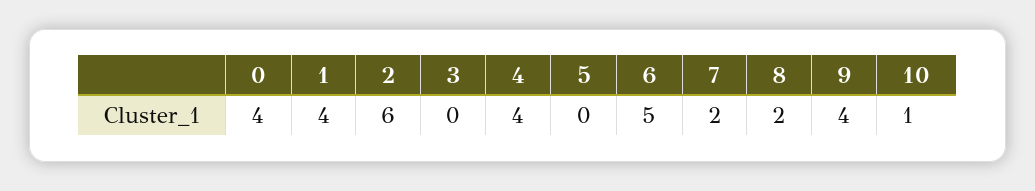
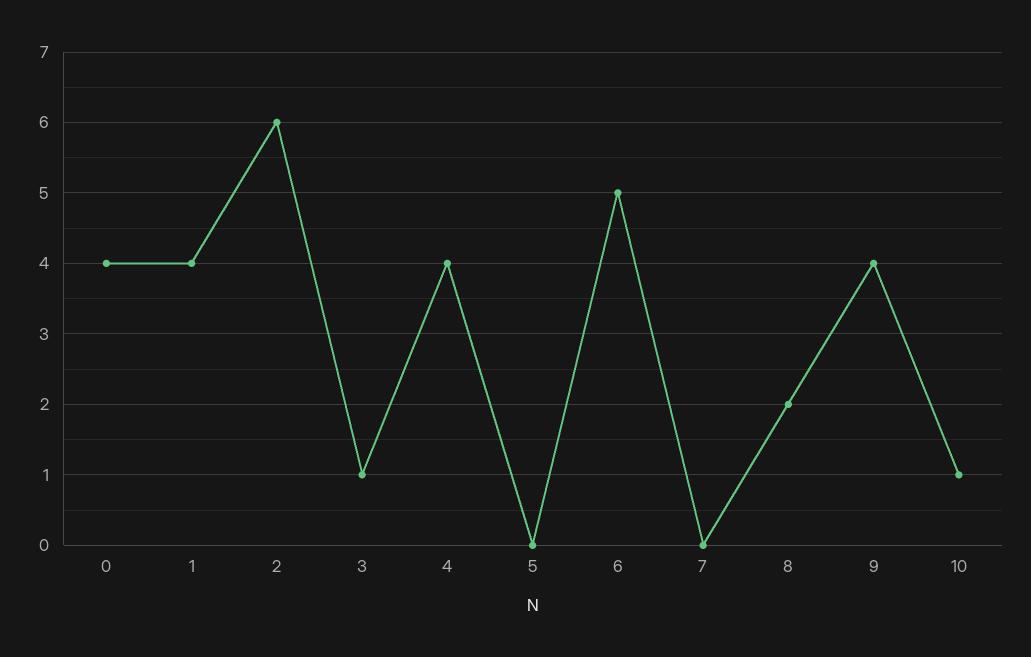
3: 0 -> 1
7: 2 -> 0

